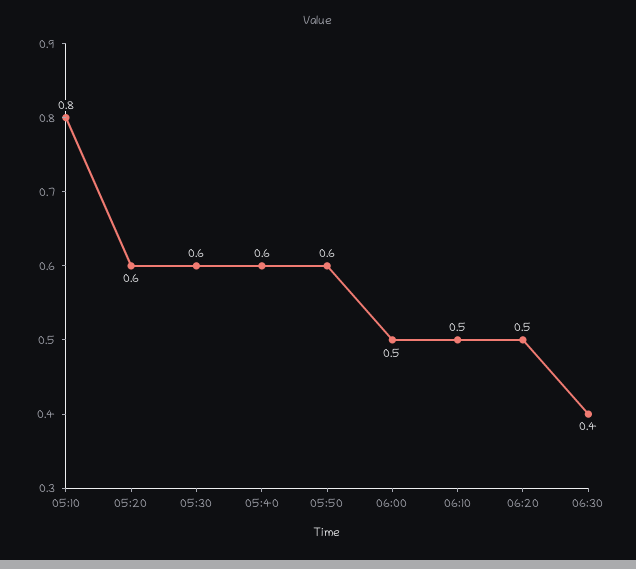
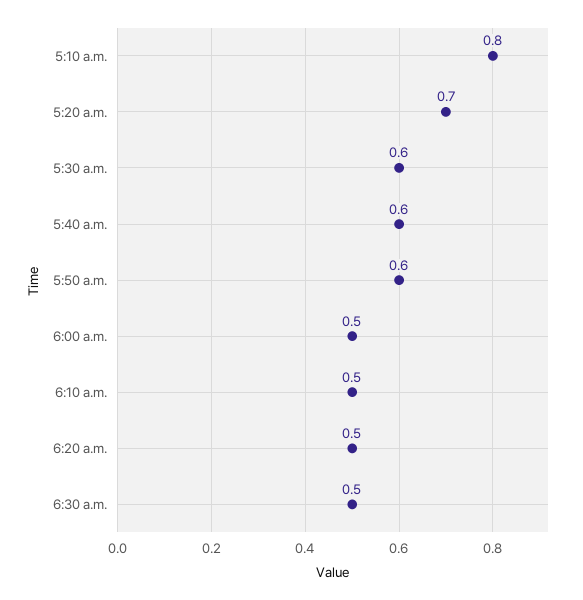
05:20: 0.6 -> 0.7
06:30: 0.4 -> 0.5

